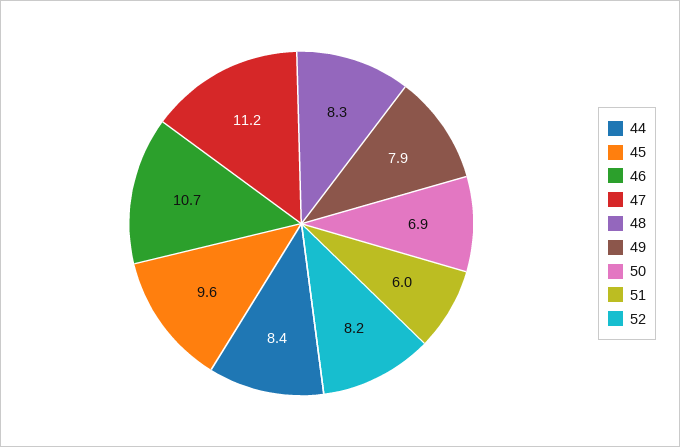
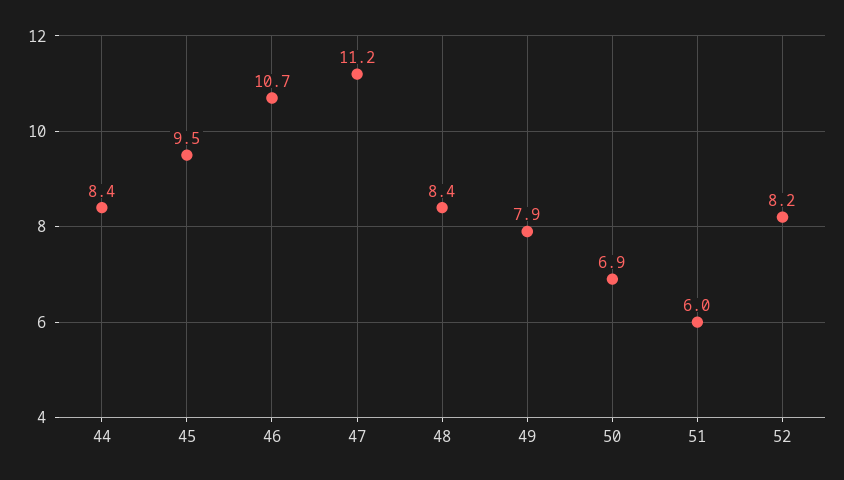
45: 9.6 -> 9.5
48: 8.3 -> 8.4

